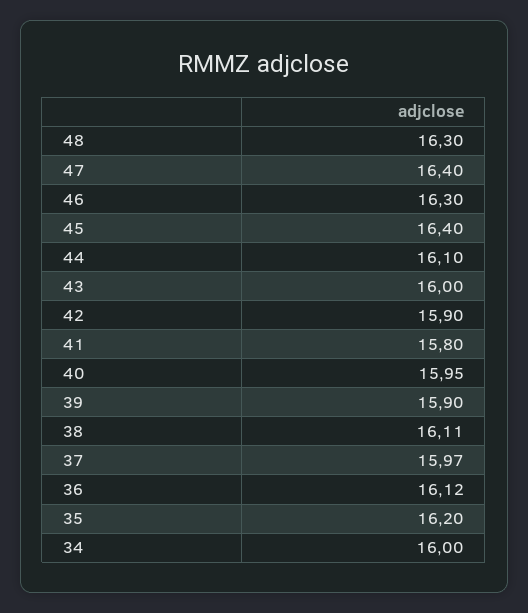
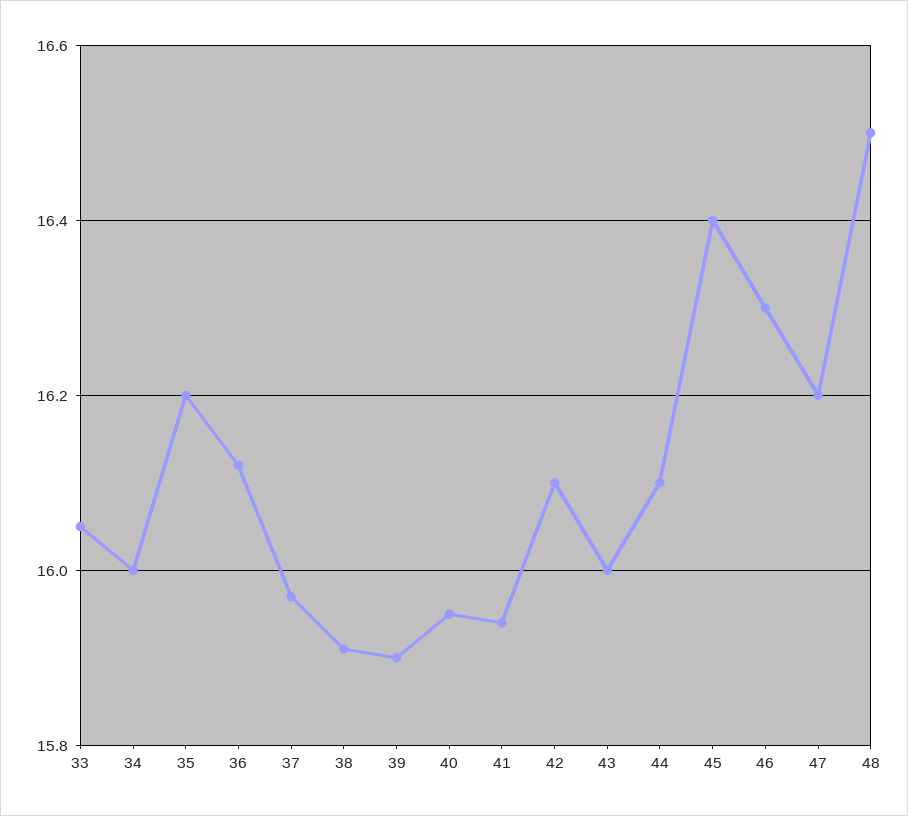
48: 16.3 -> 16.5
47: 16.4 -> 16.2
42: 15.9 -> 16.1
41: 15.8 -> 15.95
38: 16.11 -> 15.9
33: none -> 16.05

